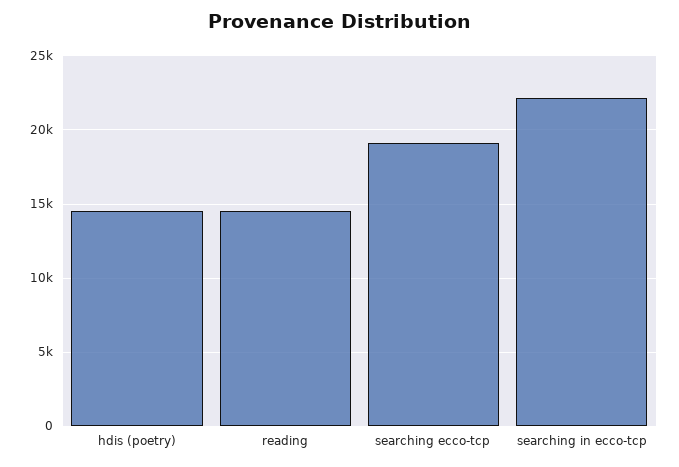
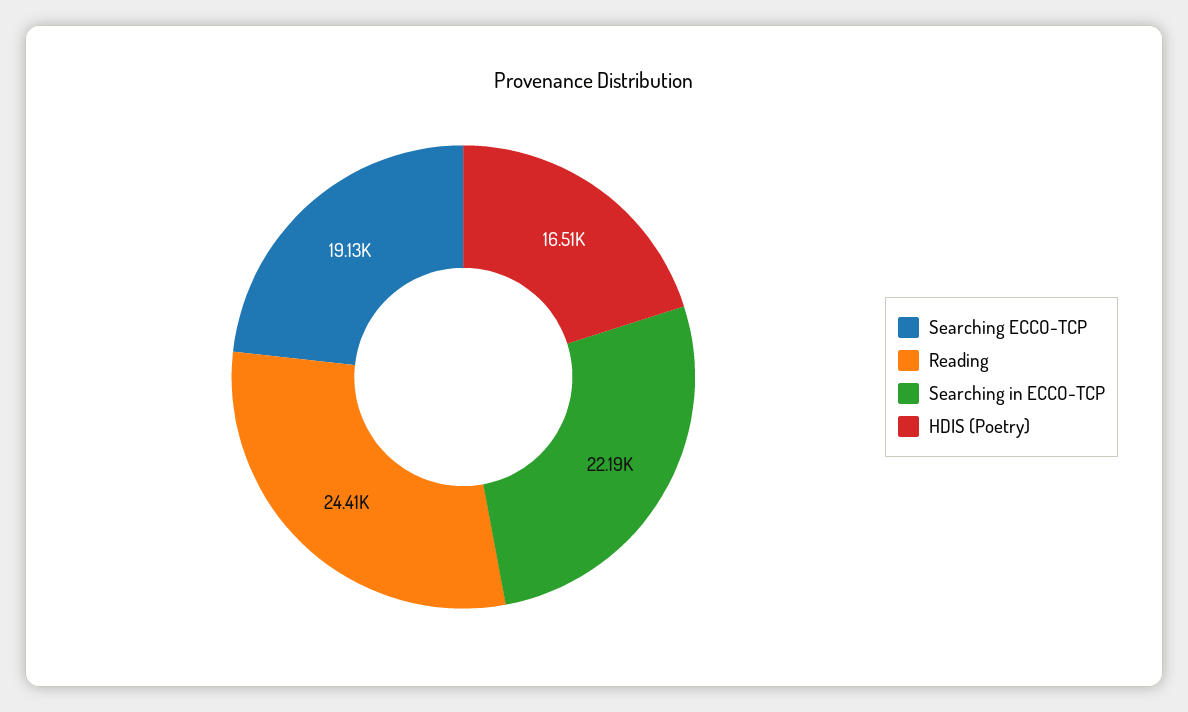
hdis (poetry): 14500 -> 16510
reading: 14500 -> 24410

